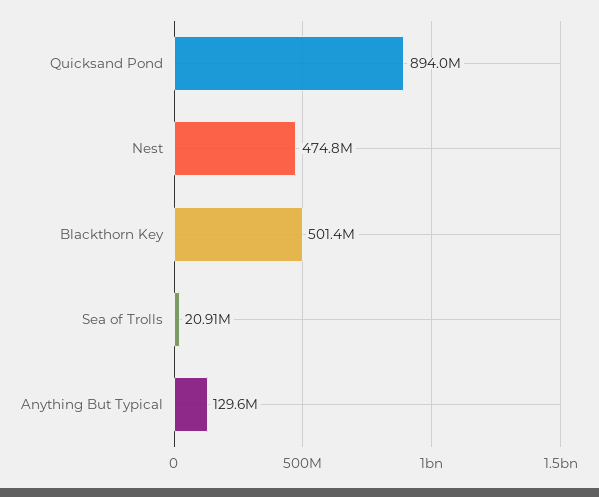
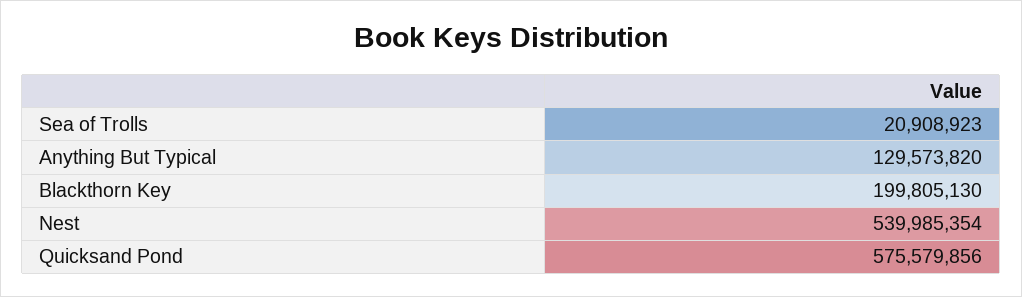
Quicksand Pond: 894000000 -> 575579856
Nest: 474800000 -> 539985354
Blackthorn Key: 501400000 -> 199805130

